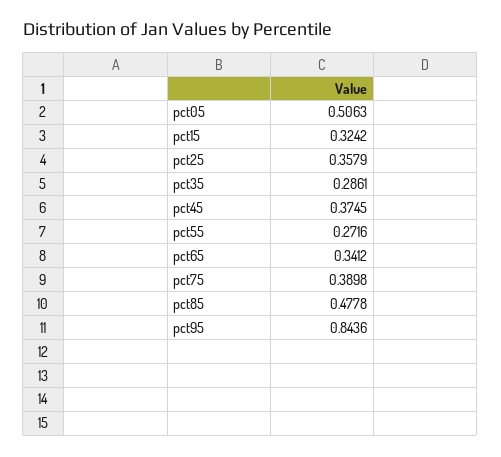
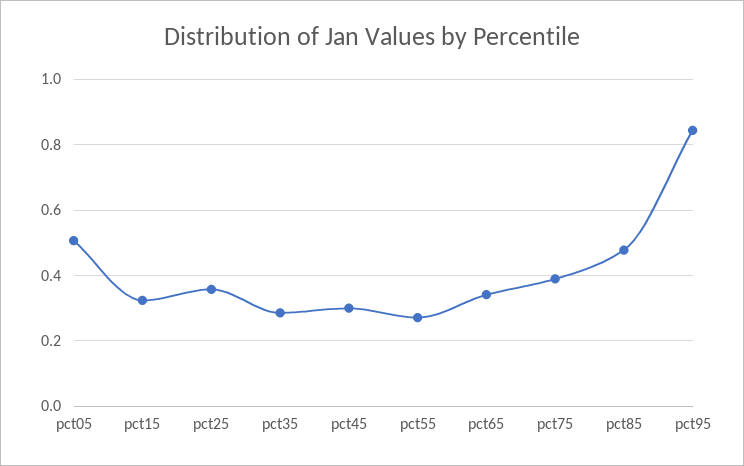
pct45: 0.3745 -> 0.3

